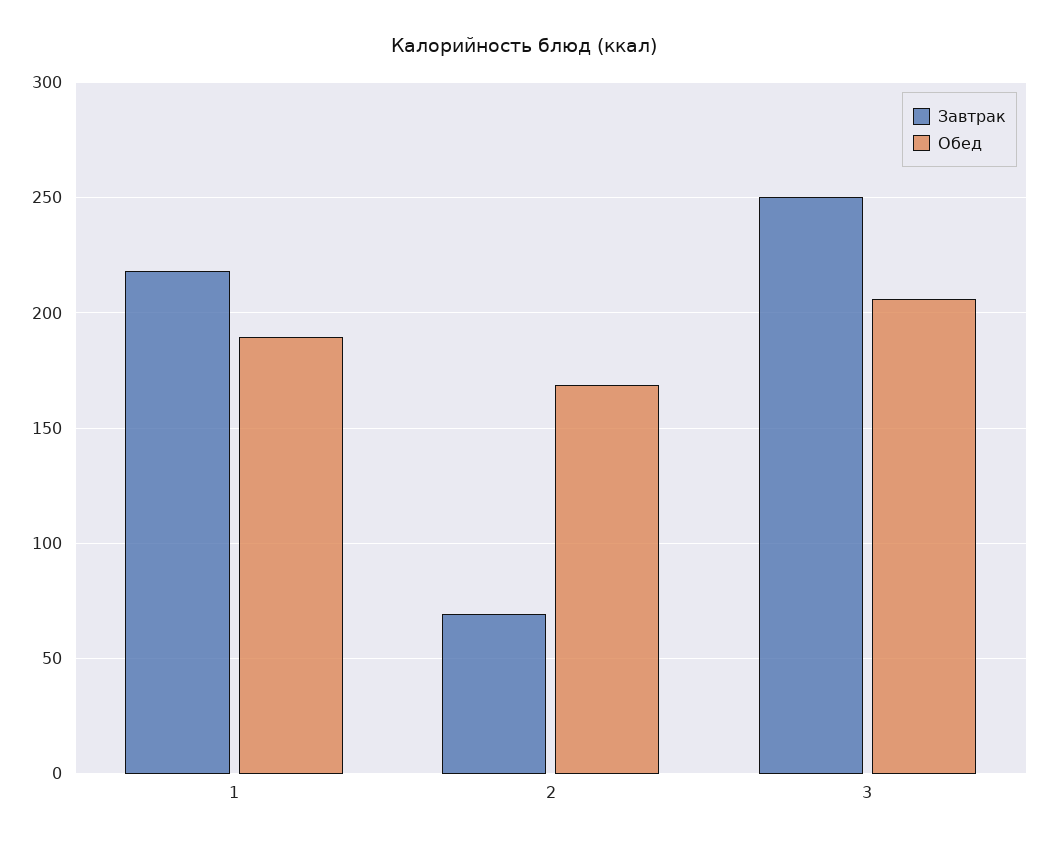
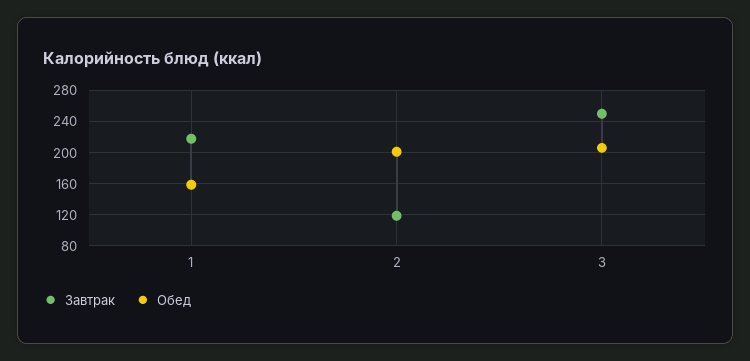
Обед, 1: 190 -> 160
Завтрак, 2: 70 -> 120
Обед, 2: 170 -> 200

